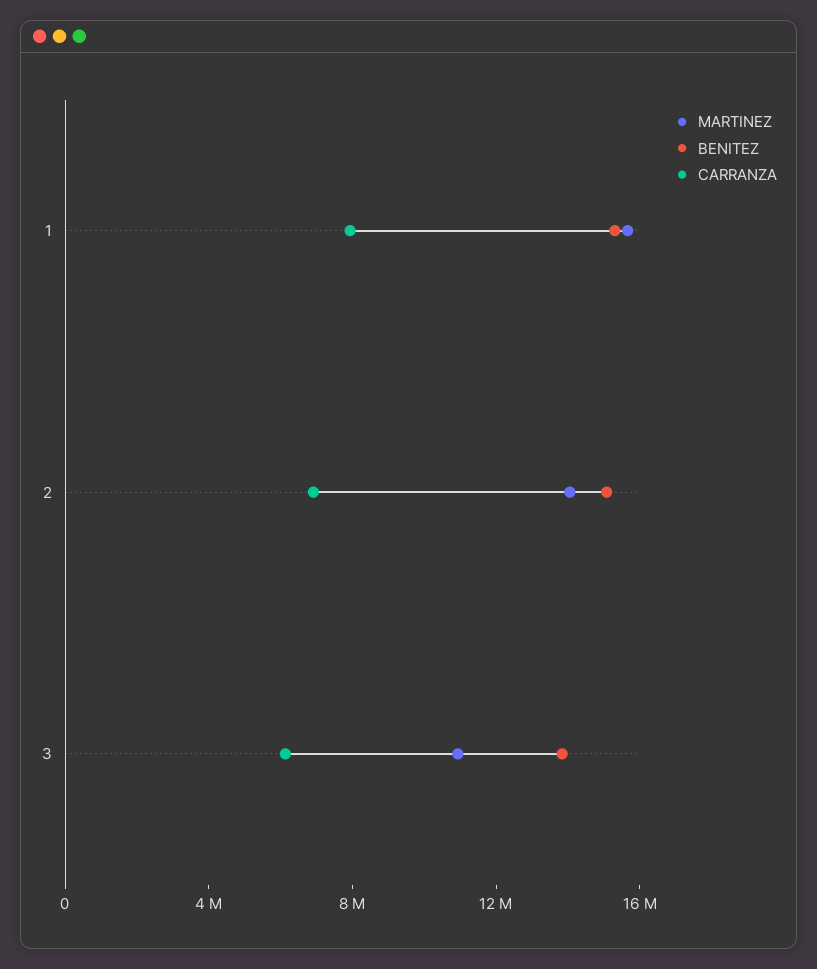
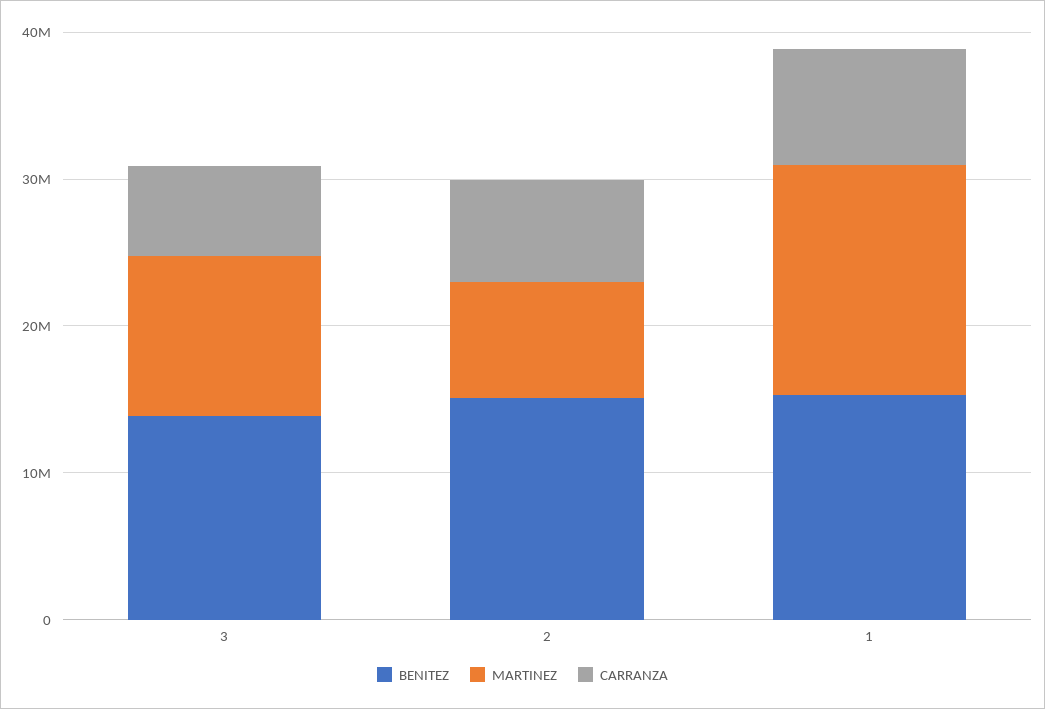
MARTINEZ, 2: 14000000 -> 8000000

